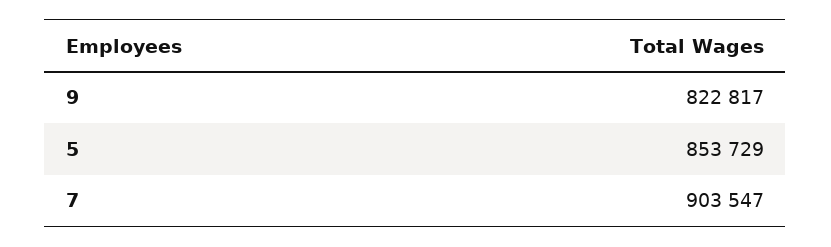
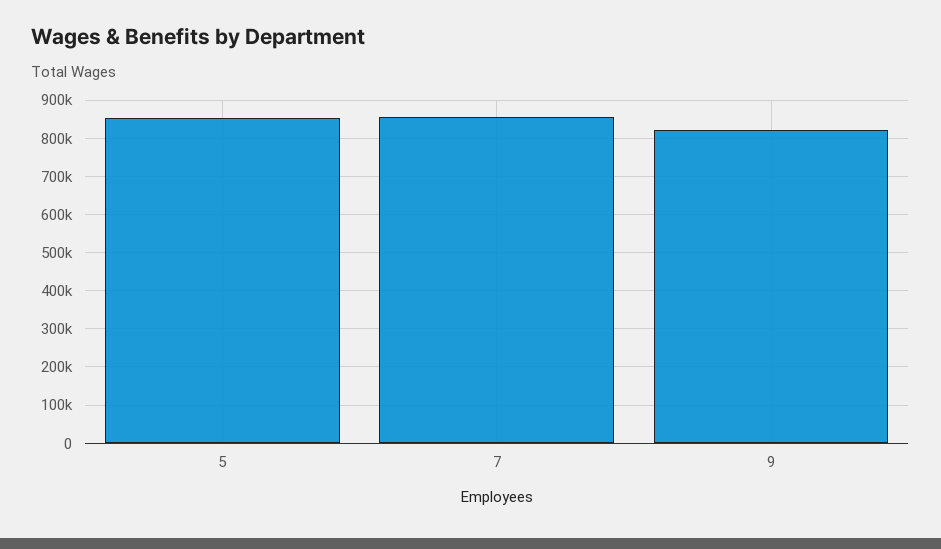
7: 903547 -> 860000

